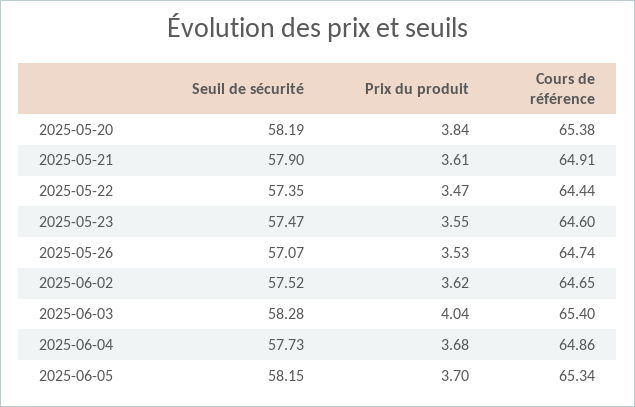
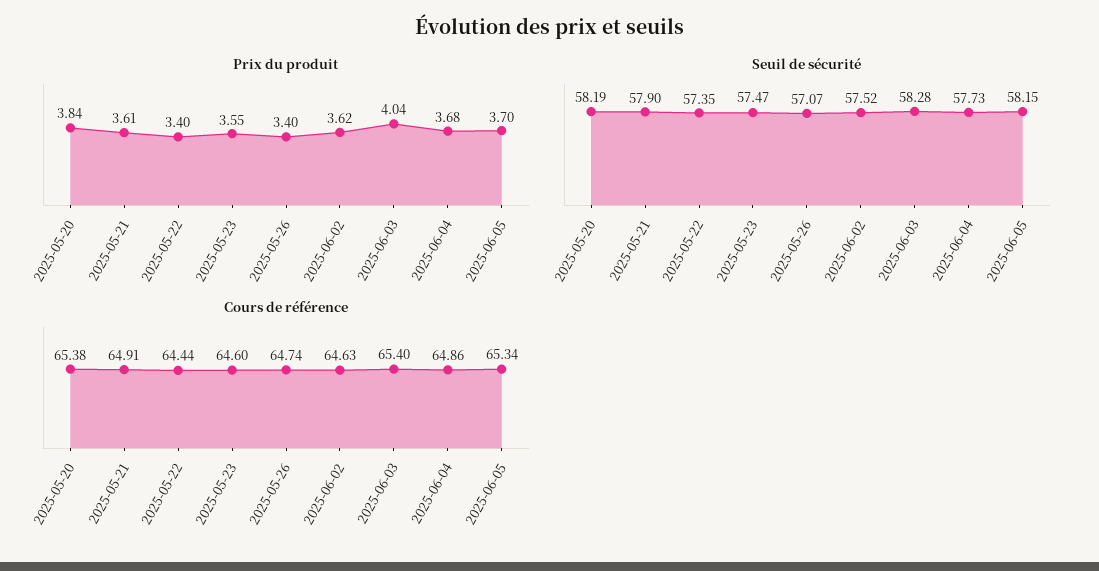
Prix du produit, 2025-05-22: 3.47 -> 3.4
Prix du produit, 2025-05-26: 3.53 -> 3.4
Cours de référence, 2025-06-02: 64.65 -> 64.63

